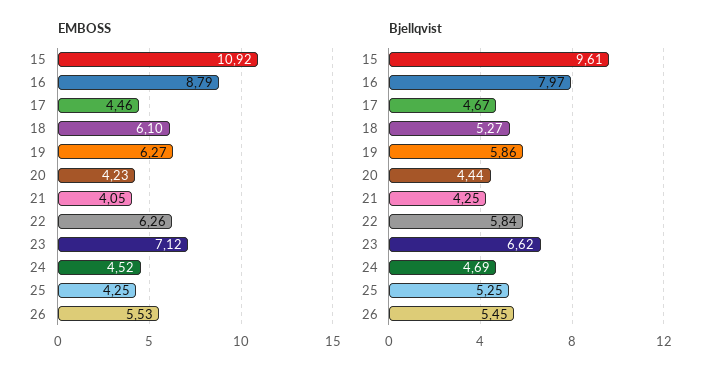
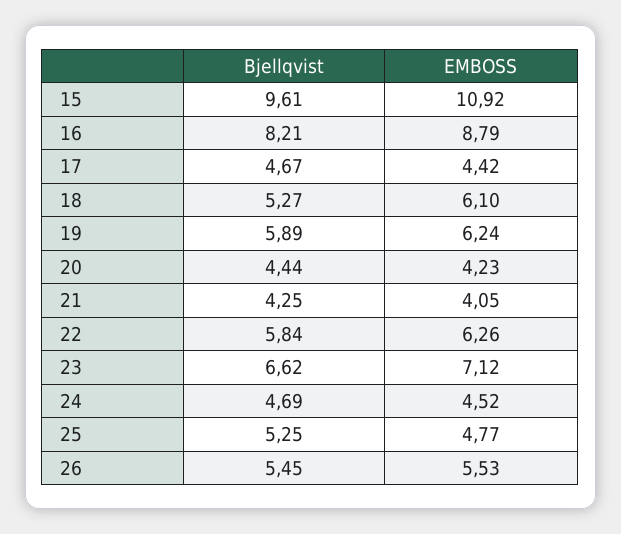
EMBOSS, 17: 4.46 -> 4.42
EMBOSS, 19: 6.27 -> 6.24
EMBOSS, 25: 4.25 -> 4.77
Bjellqvist, 16: 7.97 -> 8.21
Bjellqvist, 19: 5.86 -> 5.89

